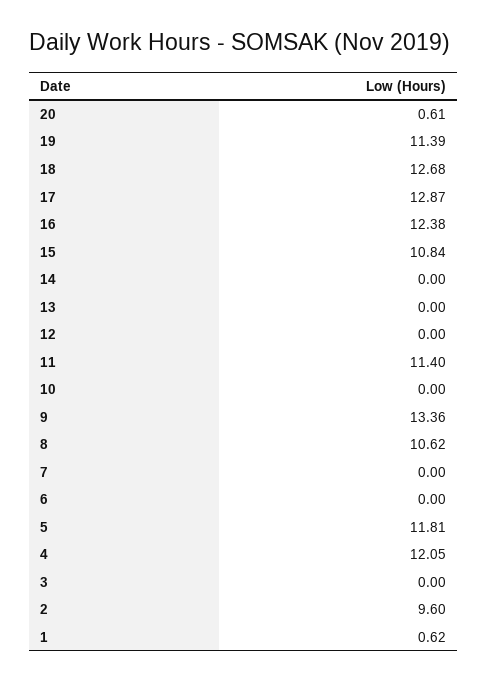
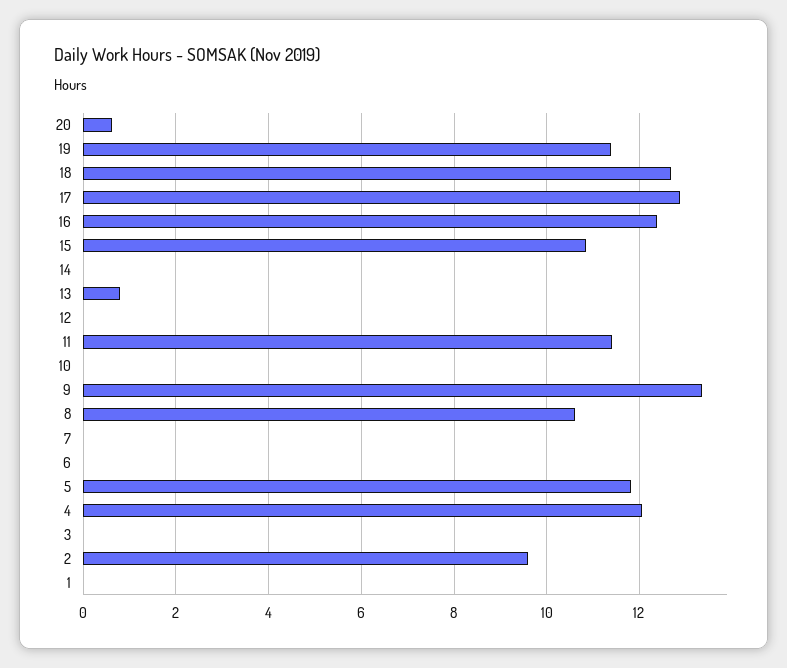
13: 0 -> 0.8
1: 0.62 -> 0

